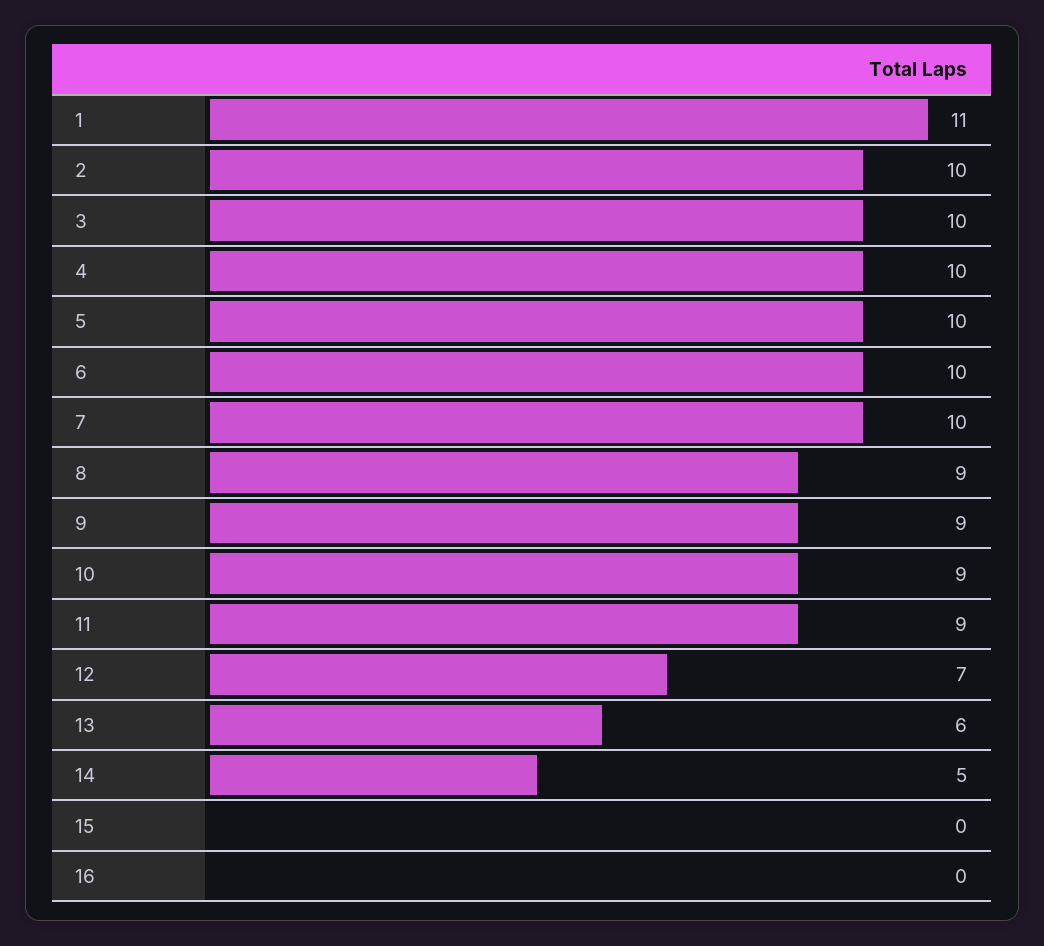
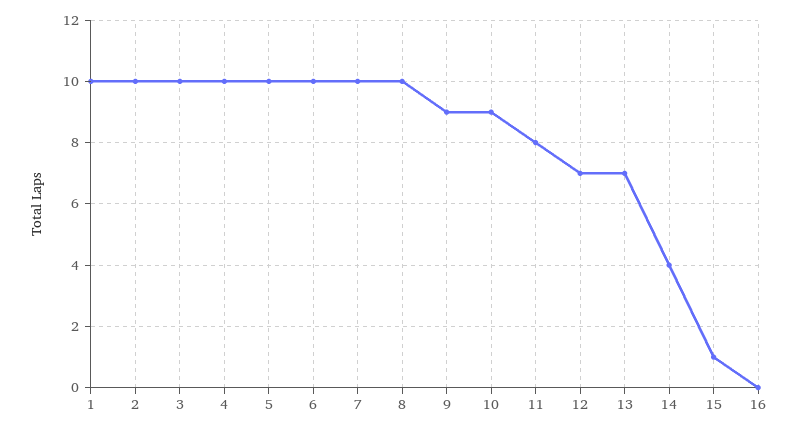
1: 11 -> 10
8: 9 -> 10
11: 9 -> 8
13: 6 -> 7
14: 5 -> 4
15: 0 -> 1

